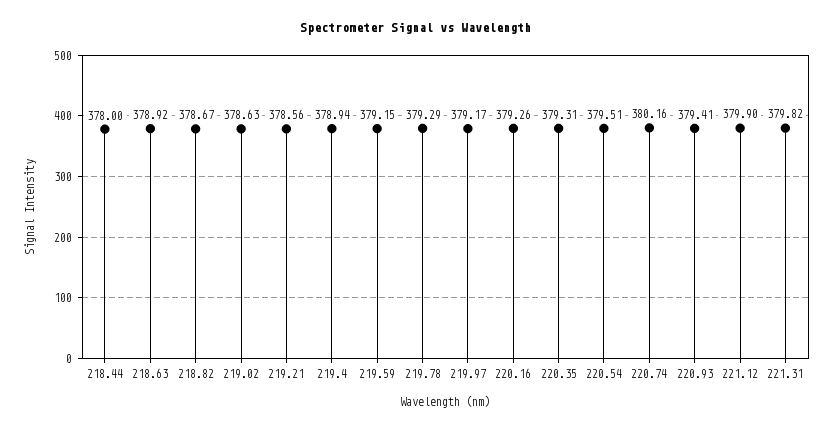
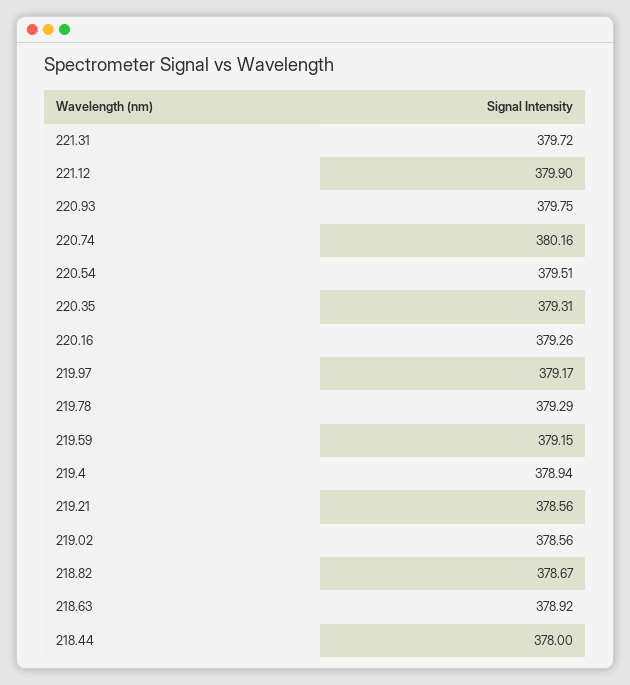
219.02: 378.63 -> 378.56
220.93: 379.41 -> 379.75
221.31: 379.82 -> 379.72

